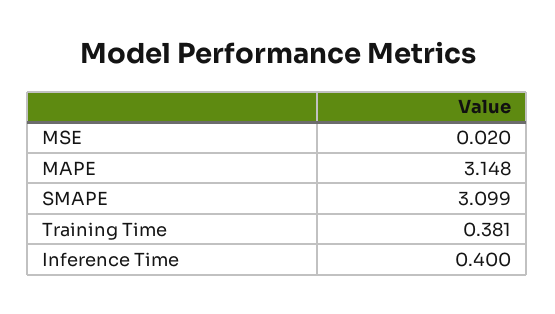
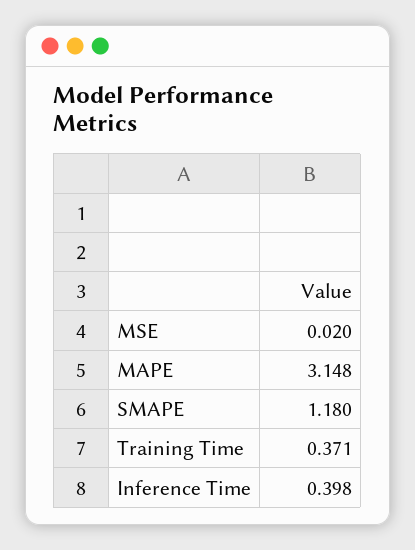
SMAPE: 3.099 -> 1.18
Training Time: 0.381 -> 0.371
Inference Time: 0.4 -> 0.398

